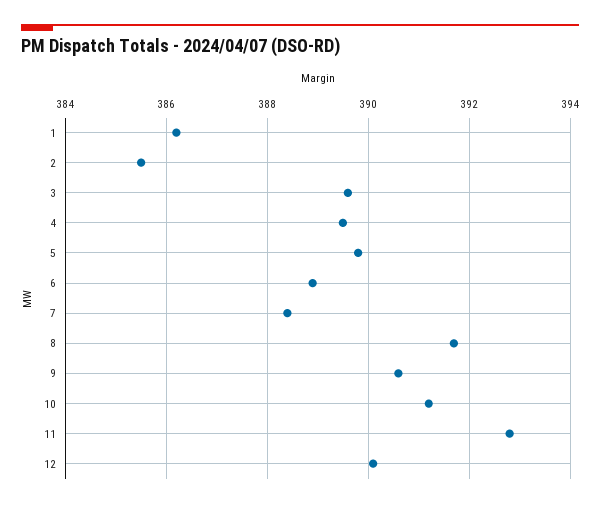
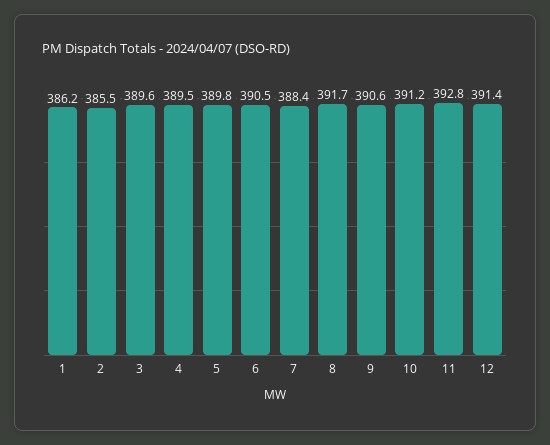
6: 389 -> 390.5
12: 390 -> 391.4

